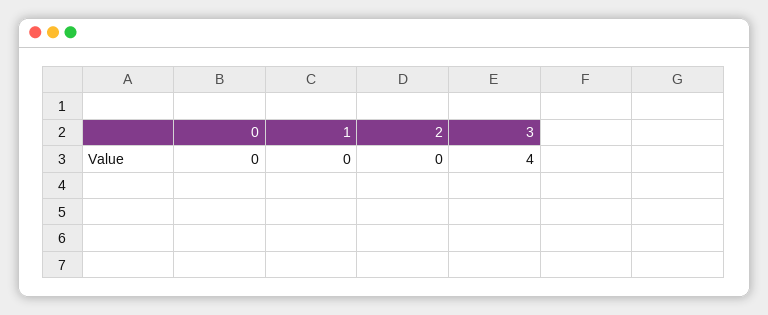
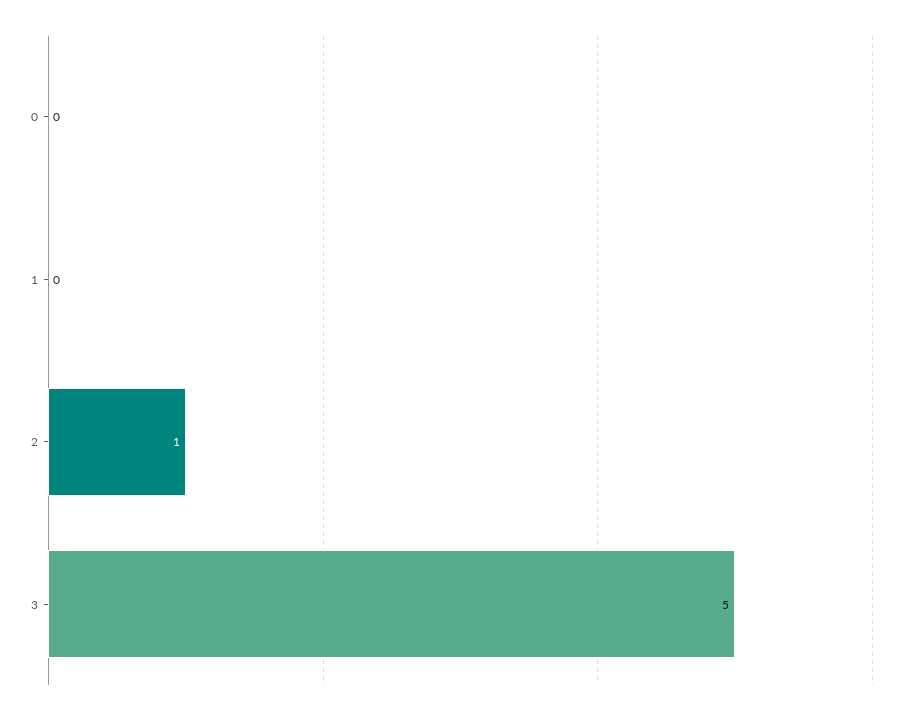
2: 0 -> 1
3: 4 -> 5

